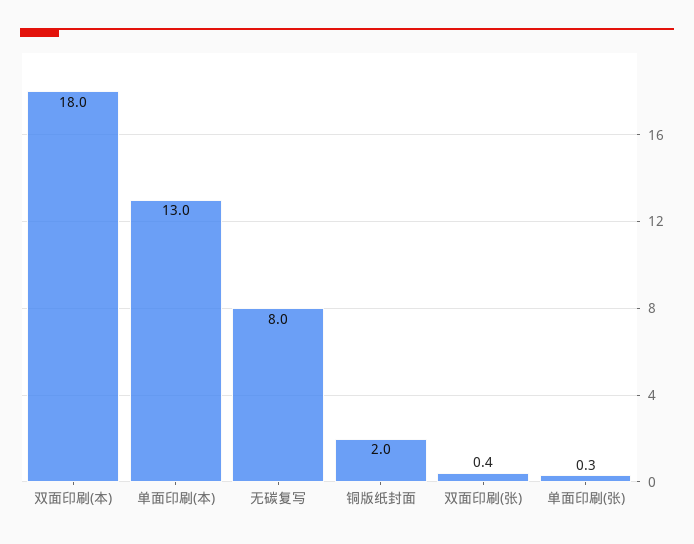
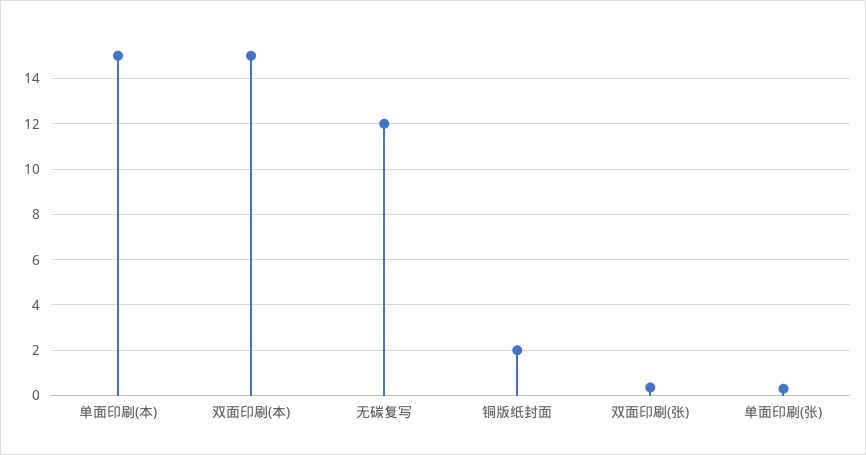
双面印刷(本): 18 -> 15
单面印刷(本): 13 -> 15
无碳复写: 8 -> 12

